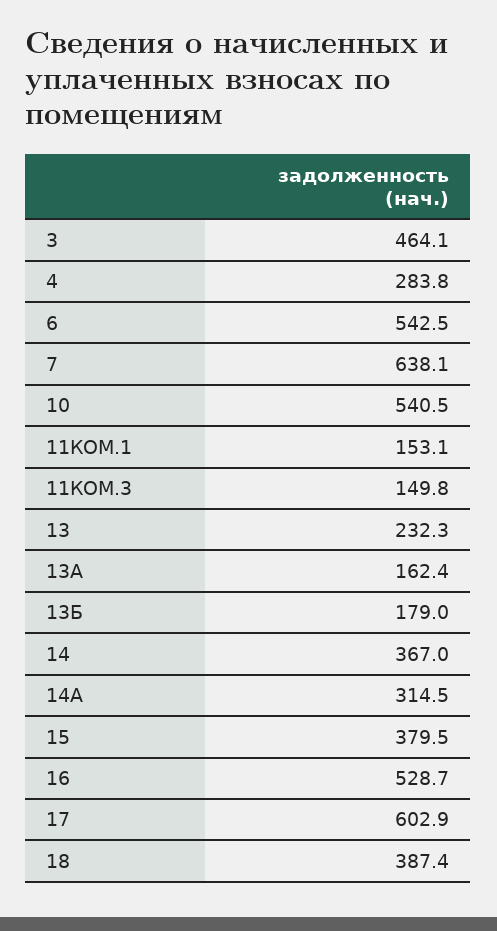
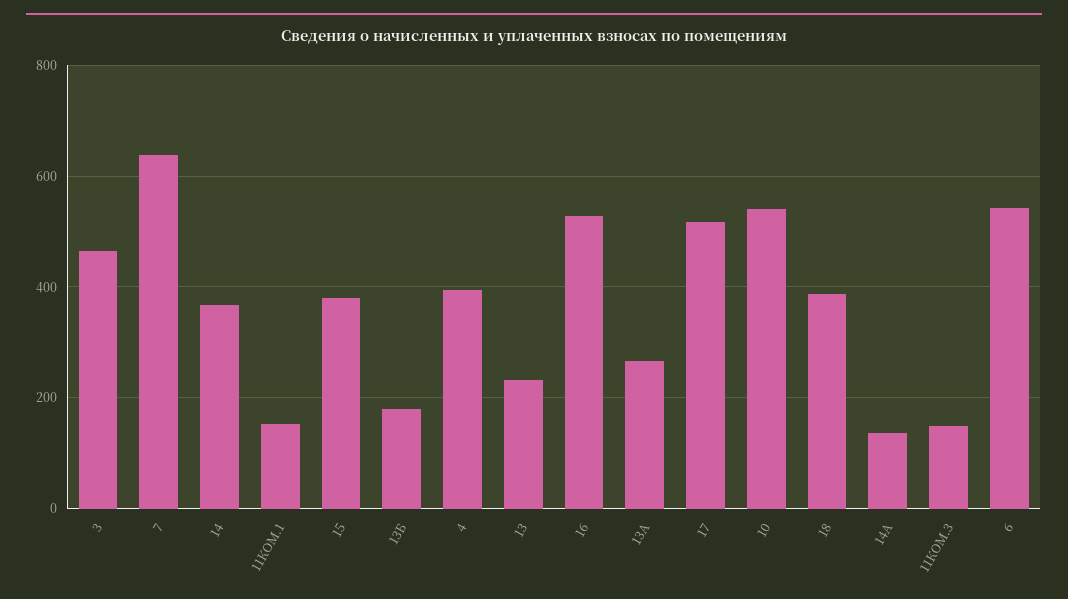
4: 283.8 -> 400
13А: 162.4 -> 260
14А: 314.5 -> 140
17: 602.9 -> 520

